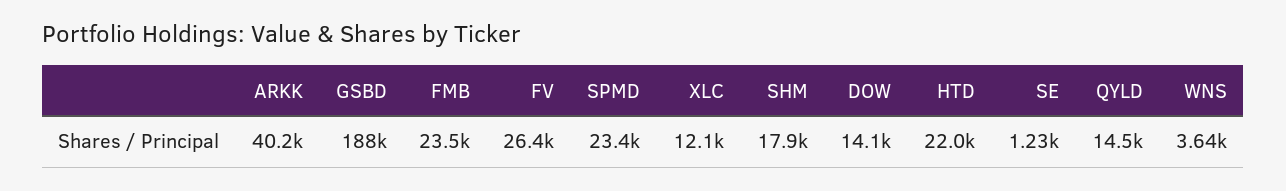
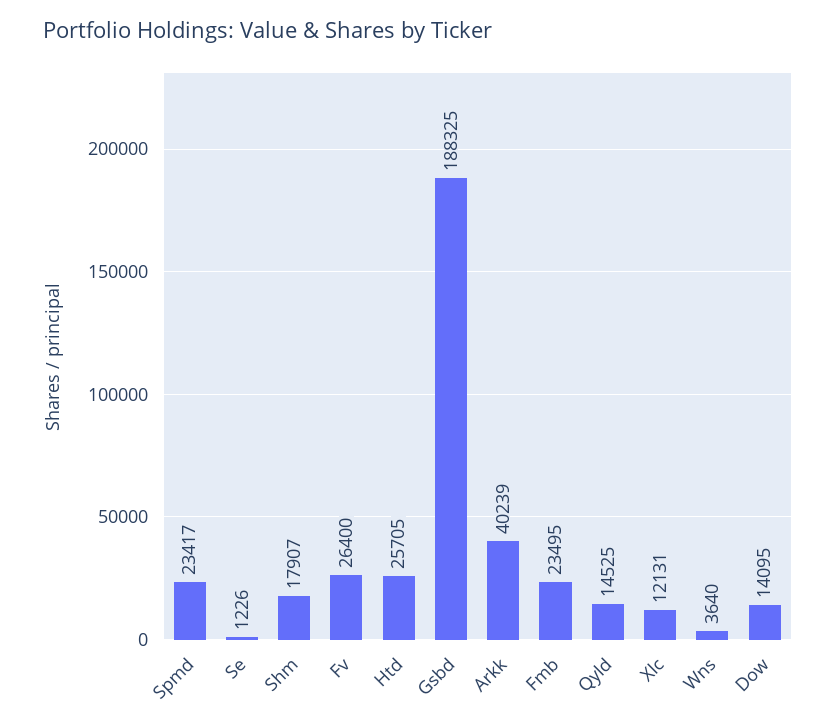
HTD: 22000 -> 25705

